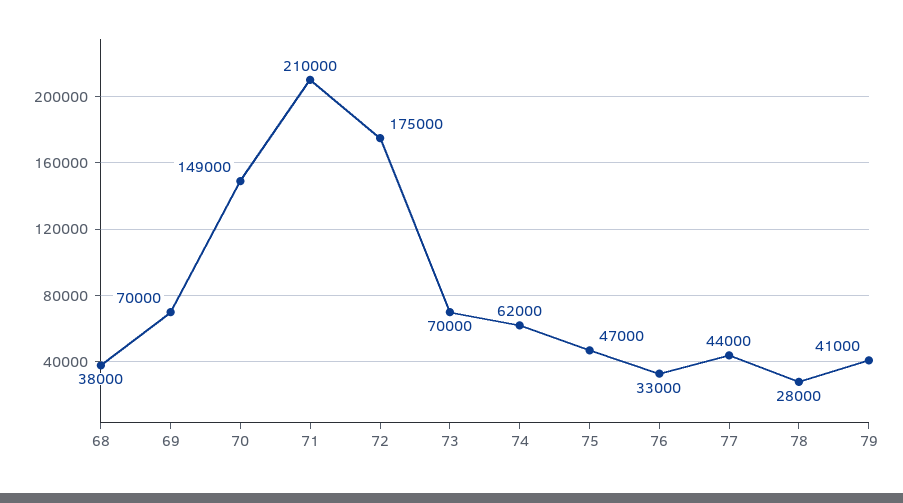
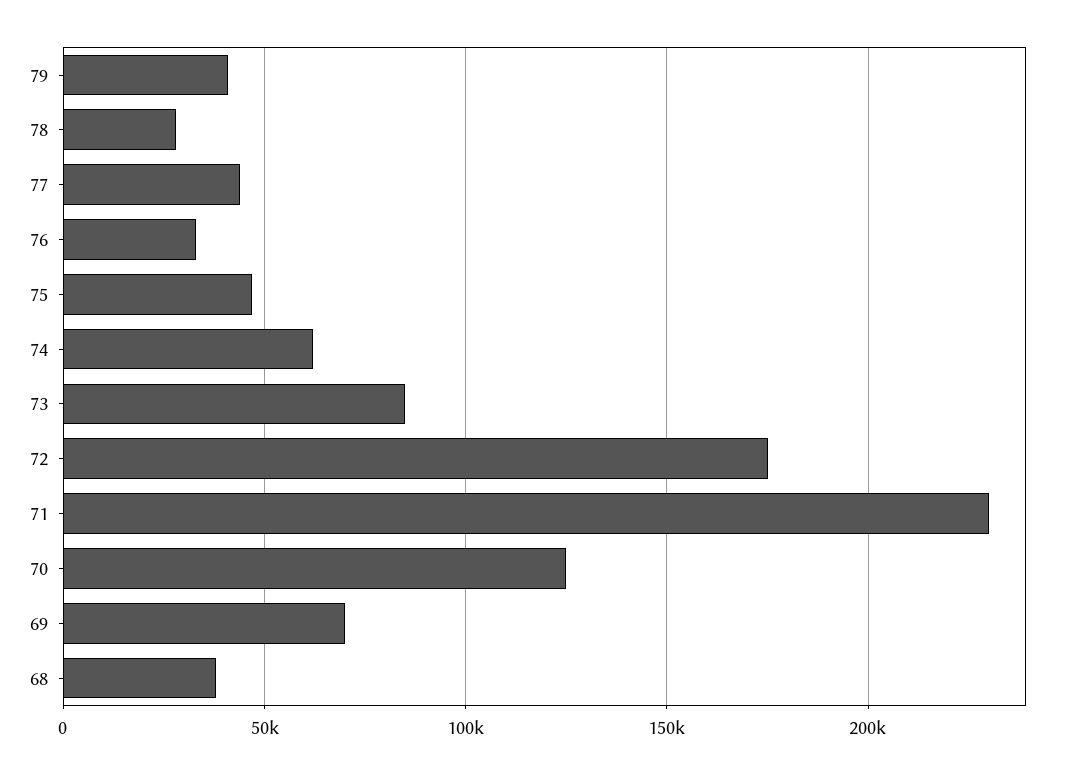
70: 149000 -> 125000
71: 210000 -> 230000
73: 70000 -> 85000

